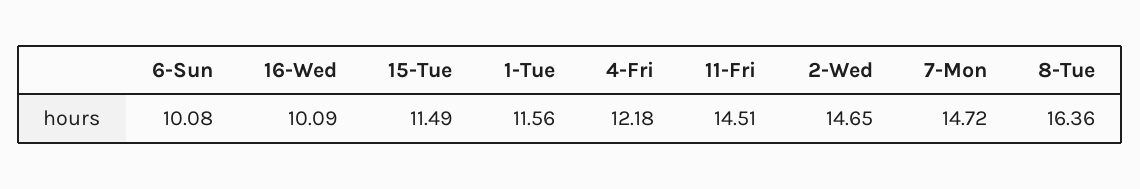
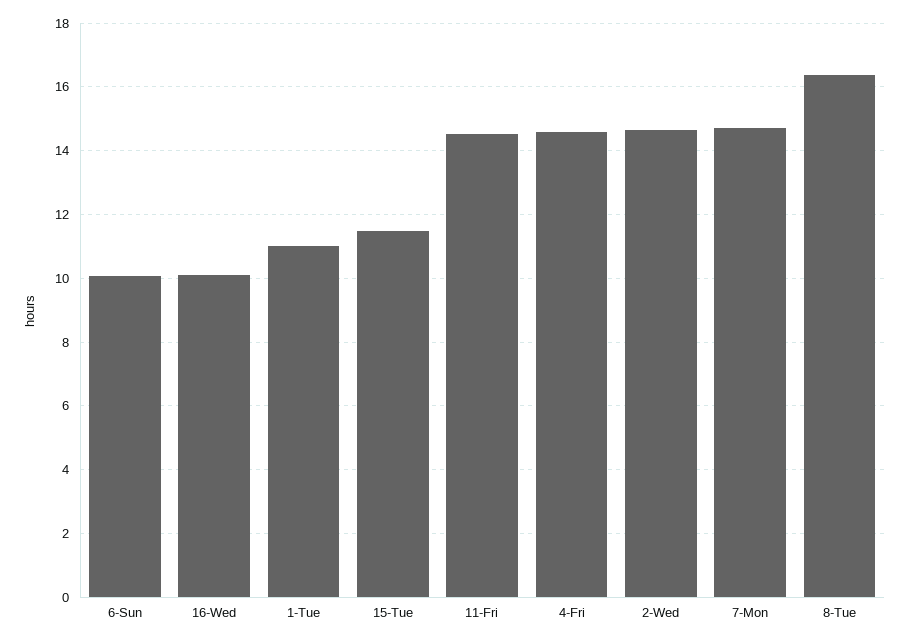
1-Tue: 11.56 -> 11
4-Fri: 12.18 -> 14.6

